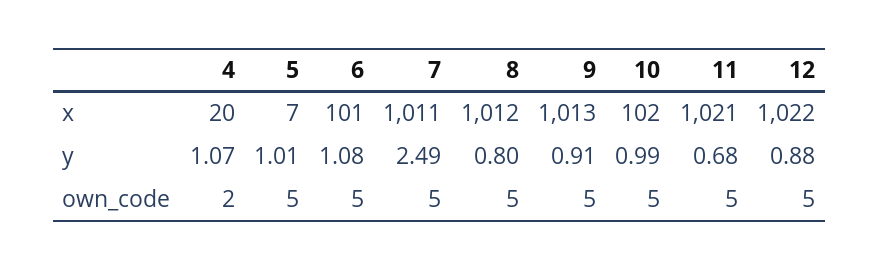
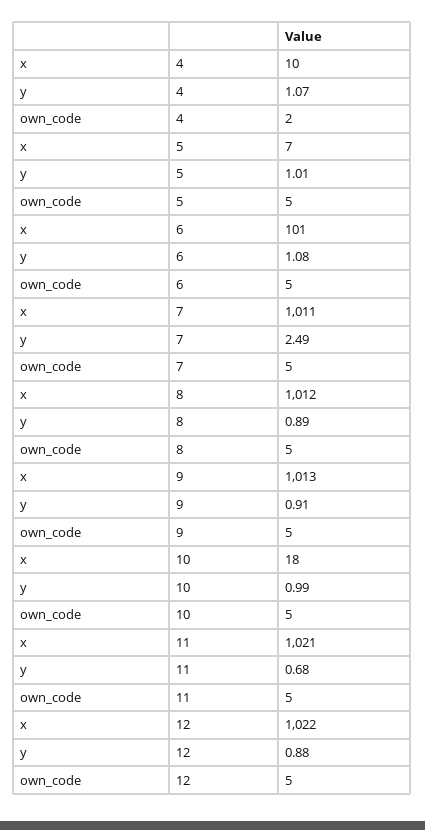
4, x: 20 -> 10
10, x: 102 -> 18
8, y: 0.8 -> 0.89

